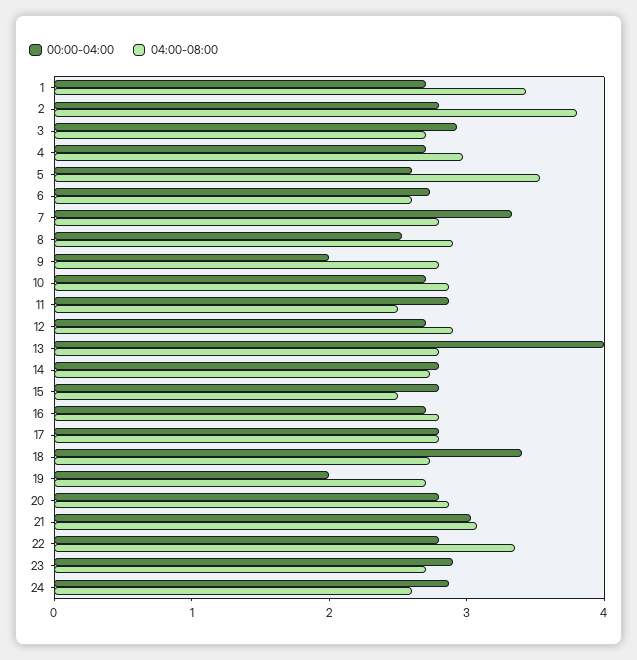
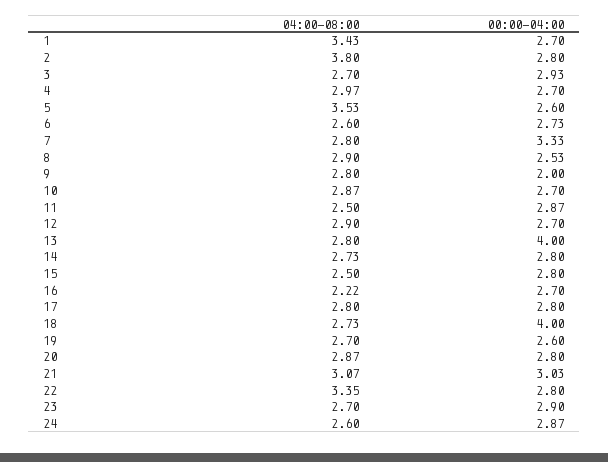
04:00-08:00, 16: 2.8 -> 2.22
00:00-04:00, 18: 3.4 -> 4
00:00-04:00, 19: 2 -> 2.6

